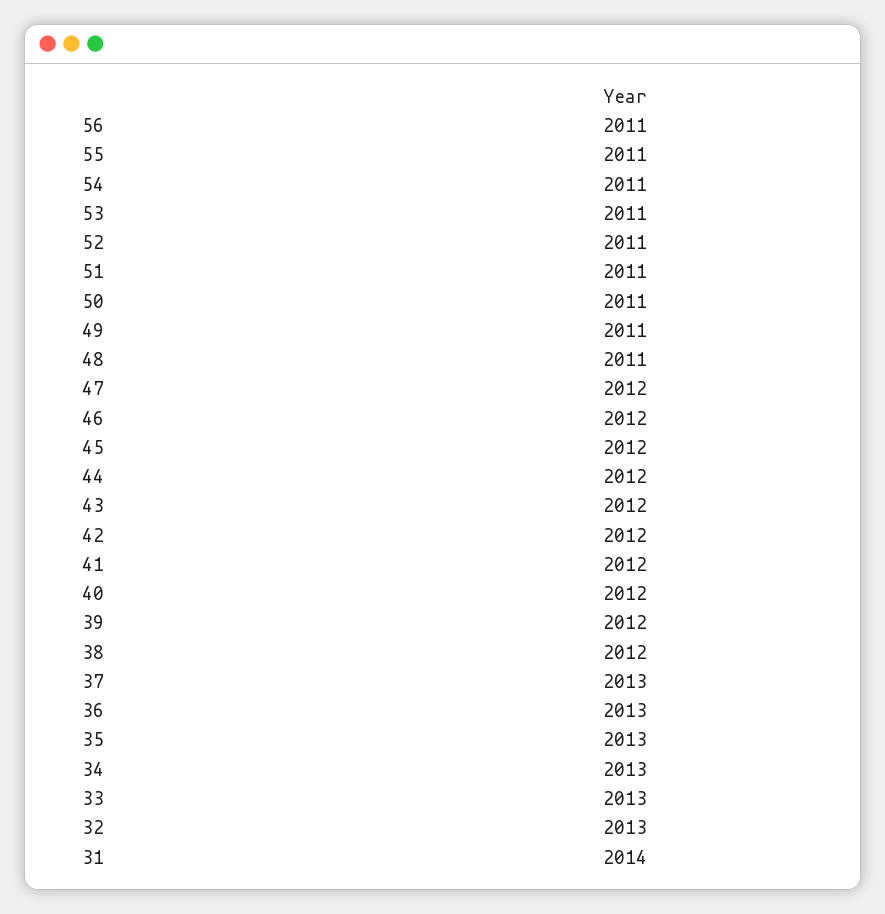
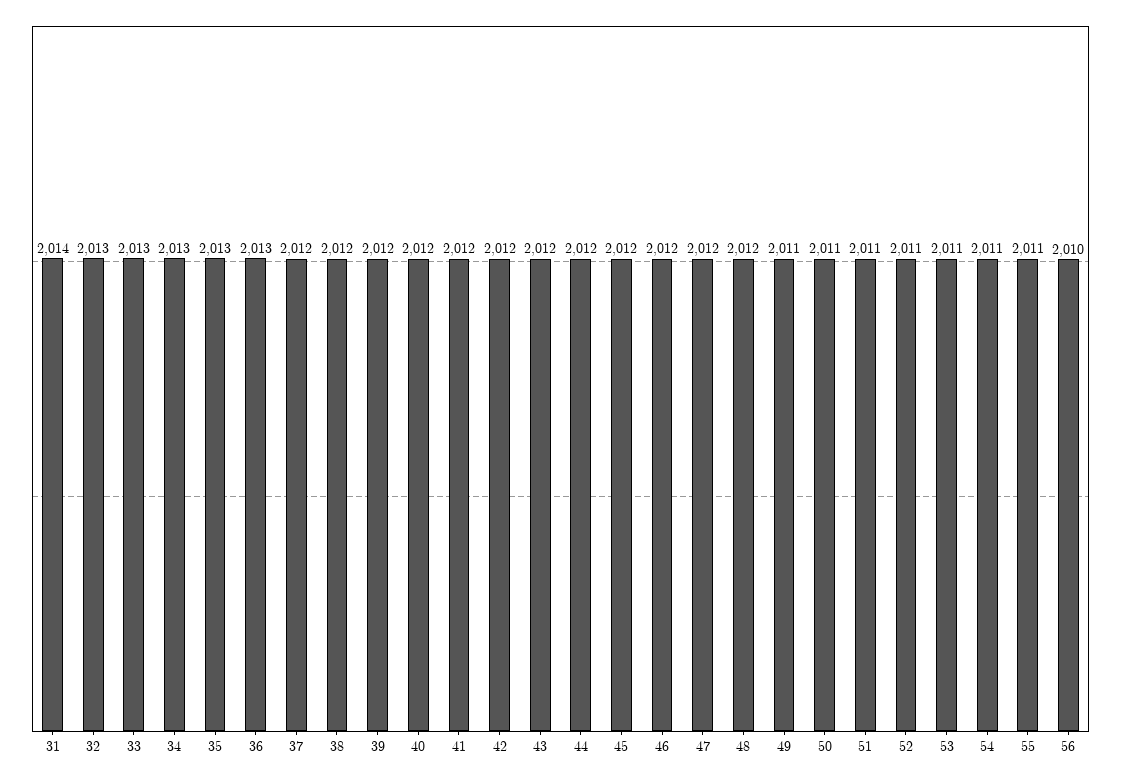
56: 2011 -> 2010
48: 2011 -> 2012
37: 2013 -> 2012

